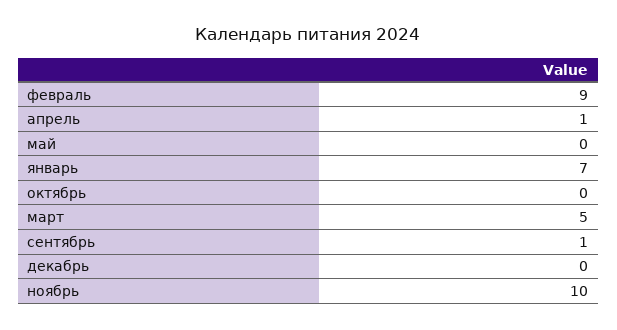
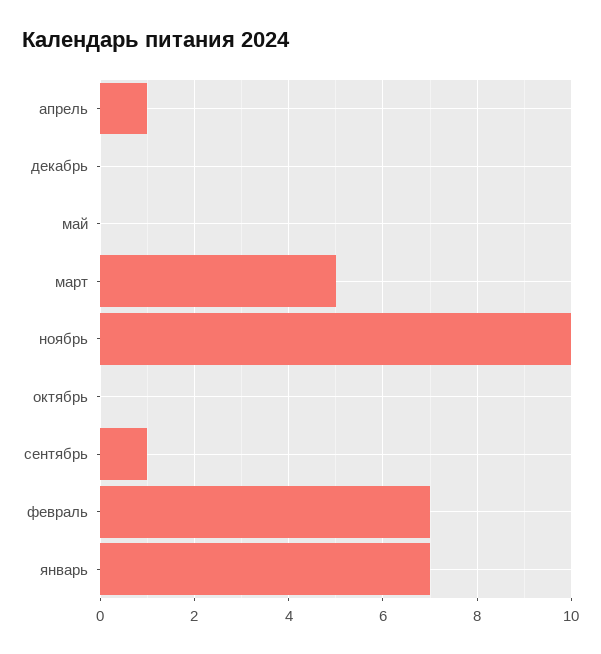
февраль: 9 -> 7

